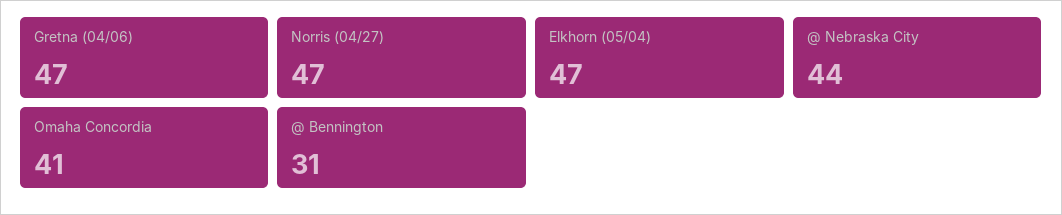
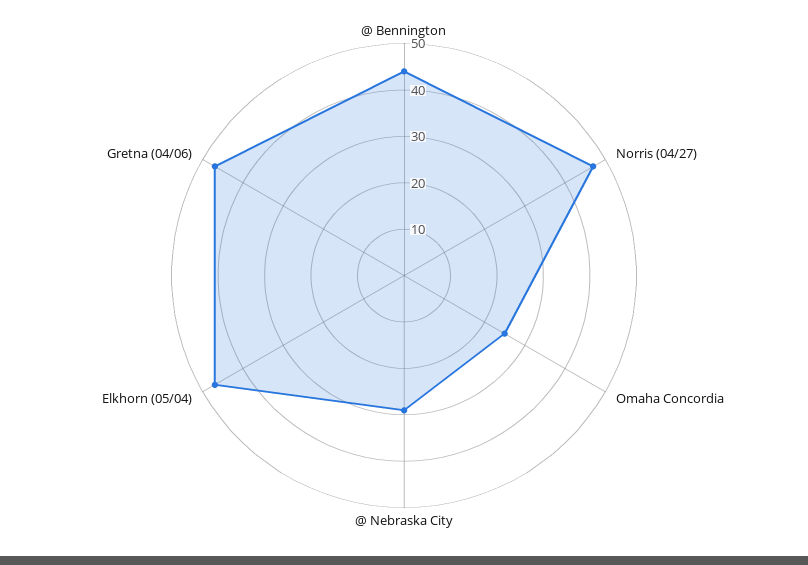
@ Nebraska City: 44 -> 30
Omaha Concordia: 41 -> 25
@ Bennington: 31 -> 45

